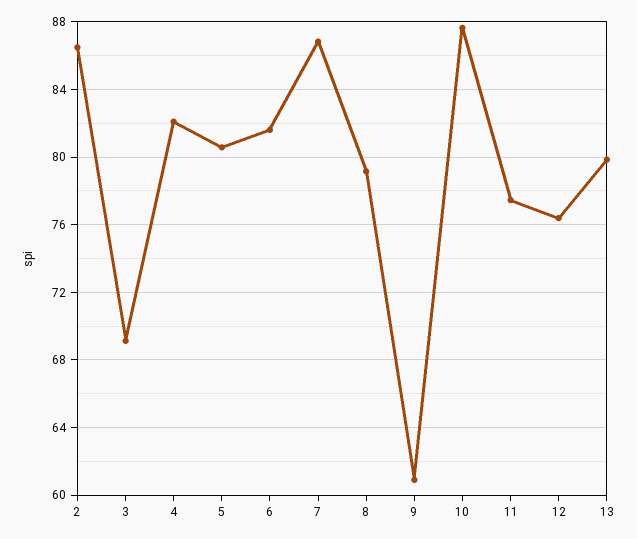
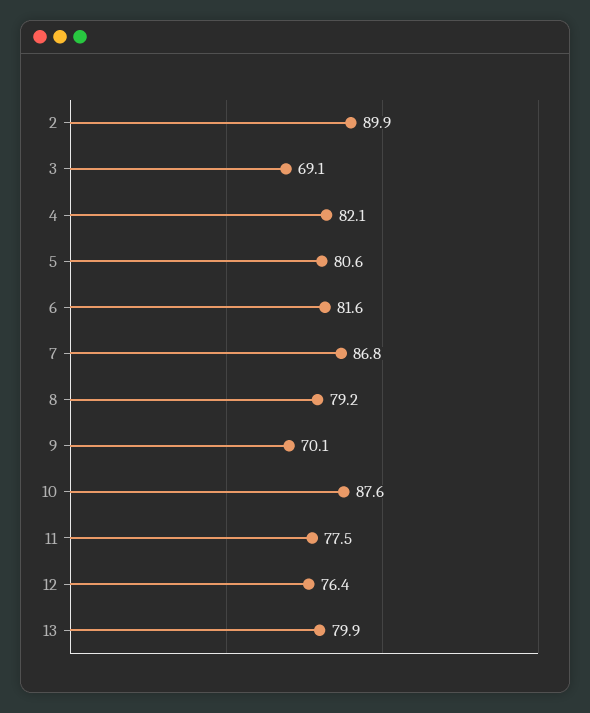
2: 86.5 -> 89.9
9: 61 -> 70.1

